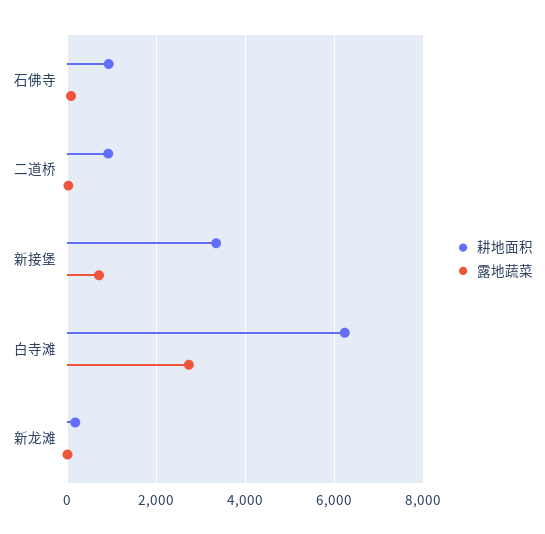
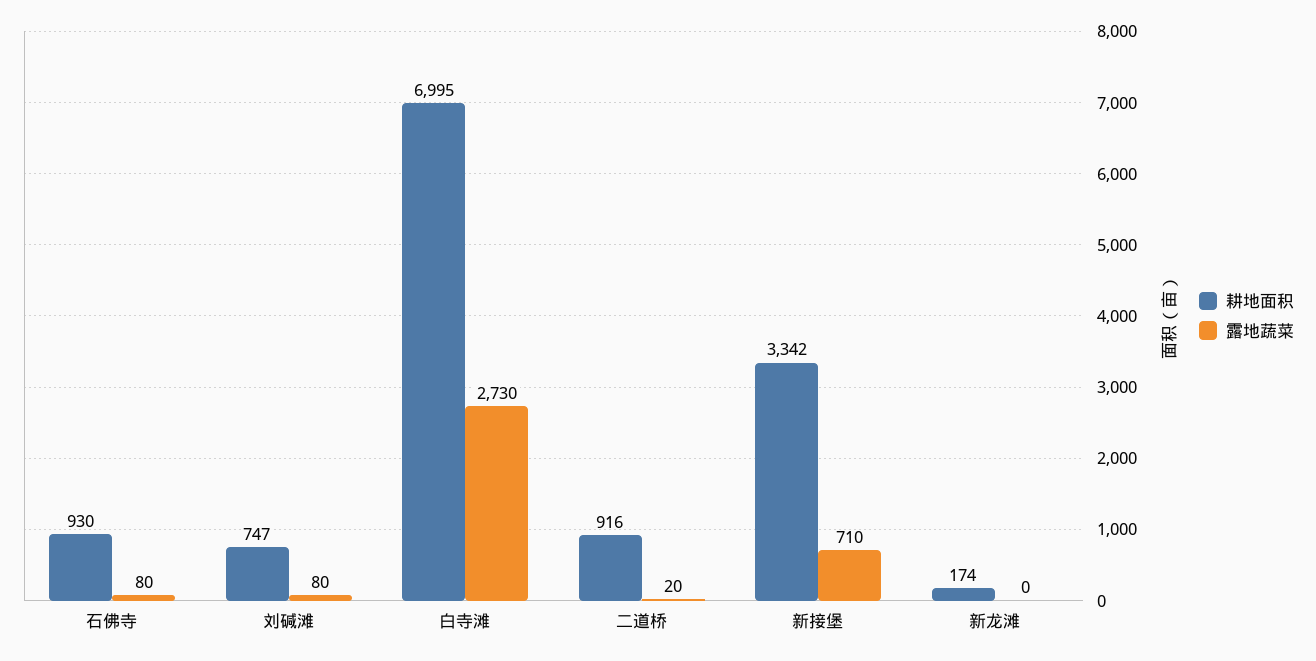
耕地面积, 白寺滩: 6200 -> 6995
耕地面积, 刘碱滩: none -> 747
露地蔬菜, 刘碱滩: none -> 80

